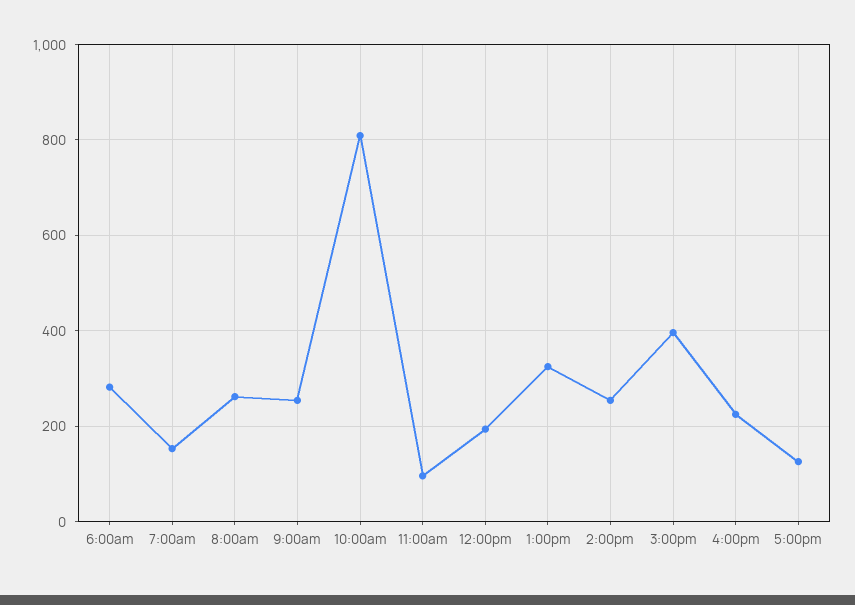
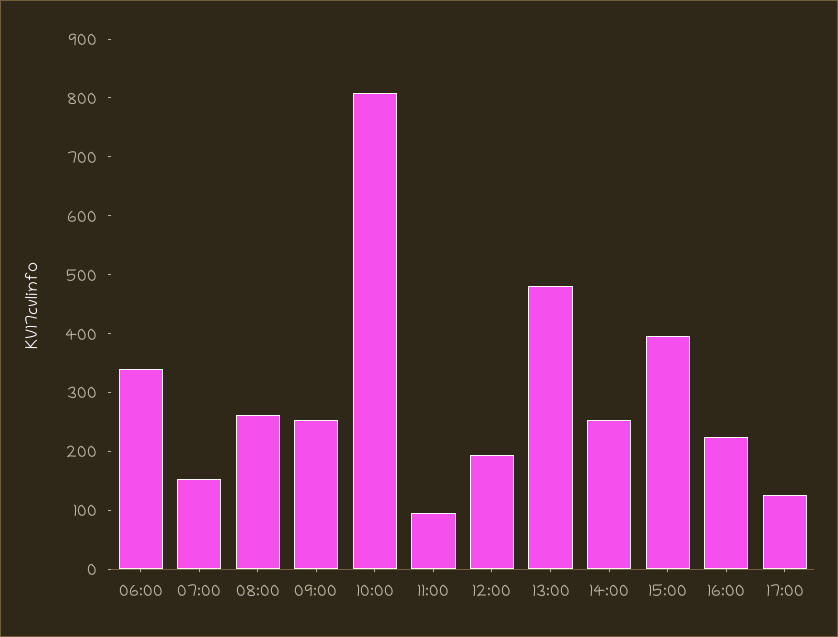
6:00am: 280 -> 340
1:00pm: 320 -> 480

